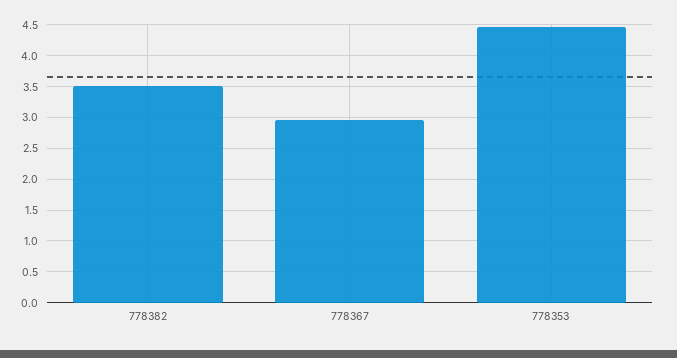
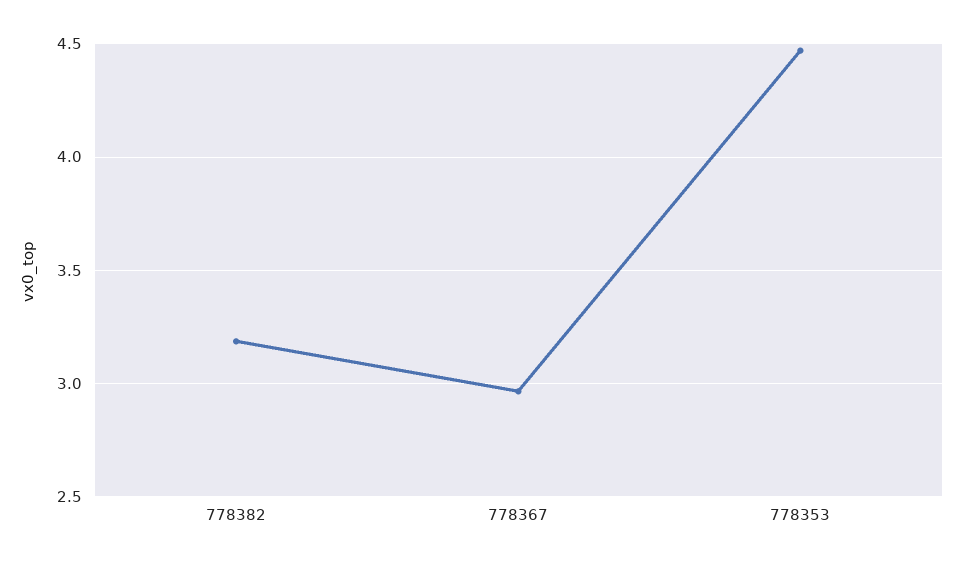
778382: 3.5 -> 3.2

